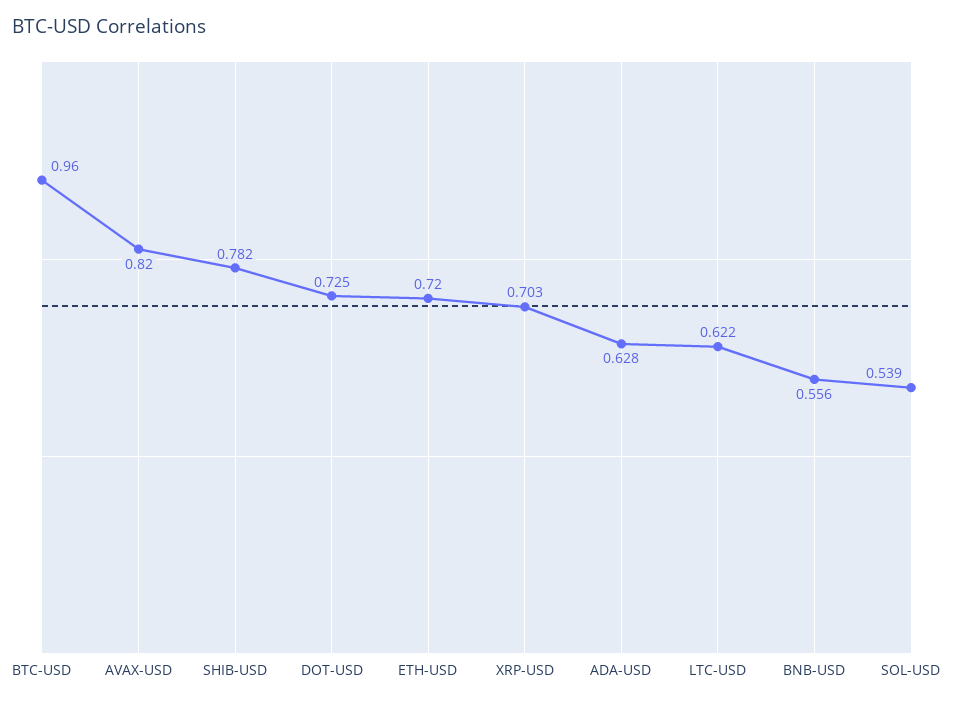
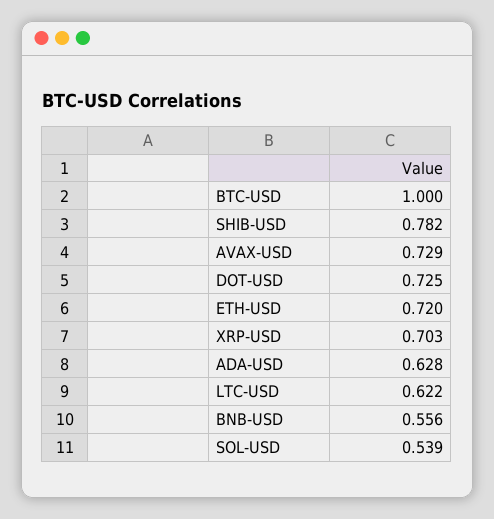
BTC-USD: 0.96 -> 1
AVAX-USD: 0.82 -> 0.729

